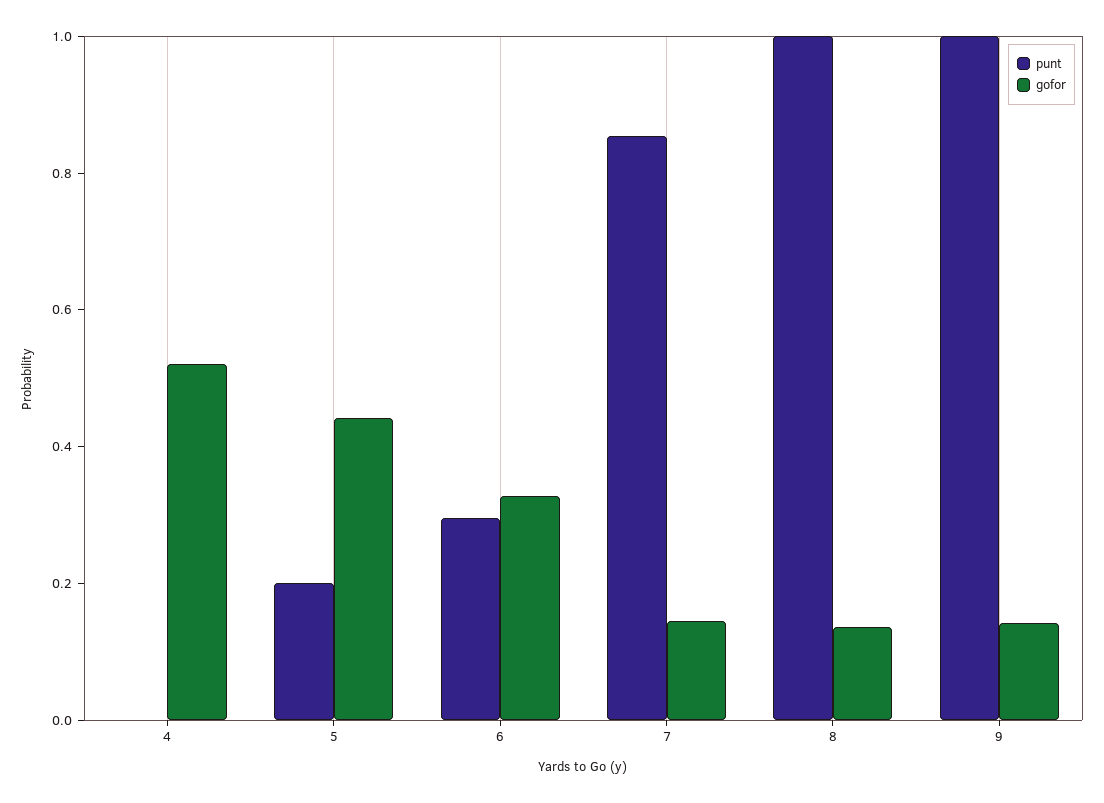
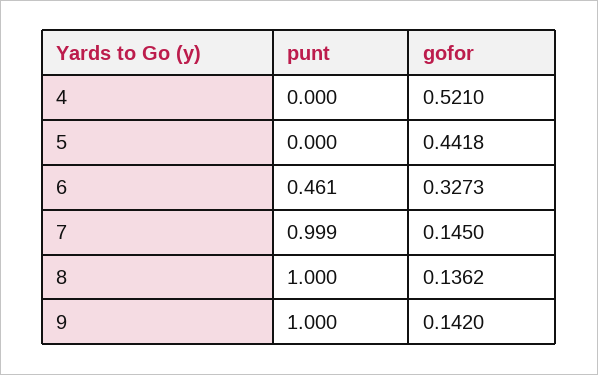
punt, 5: 0.2 -> 0
punt, 6: 0.3 -> 0.461
punt, 7: 0.85 -> 0.999

